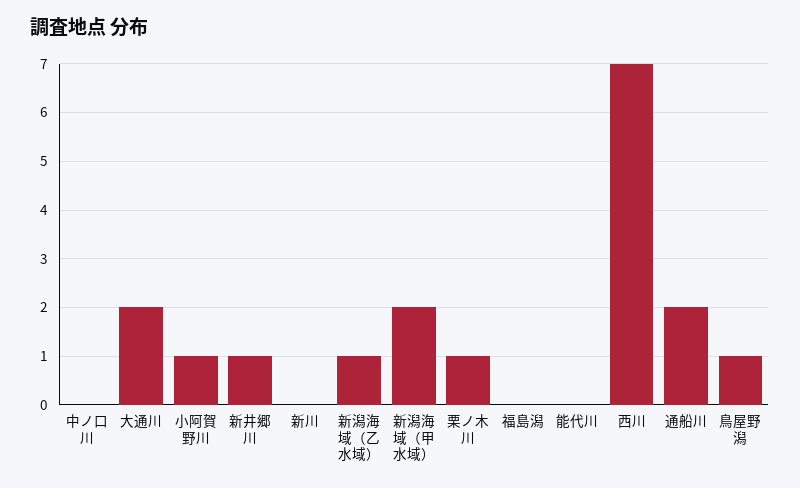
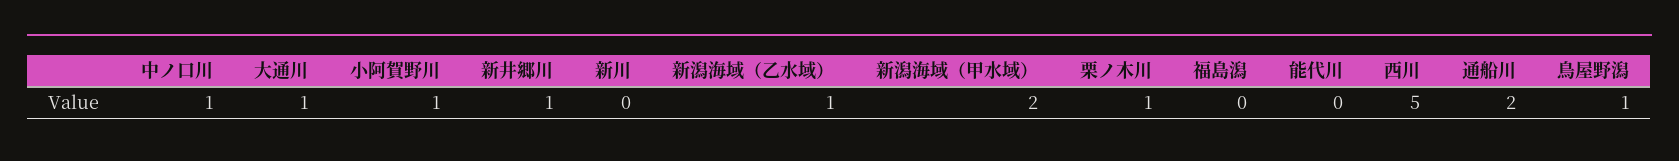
中ノ口川: 0 -> 1
大通川: 2 -> 1
西川: 7 -> 5

